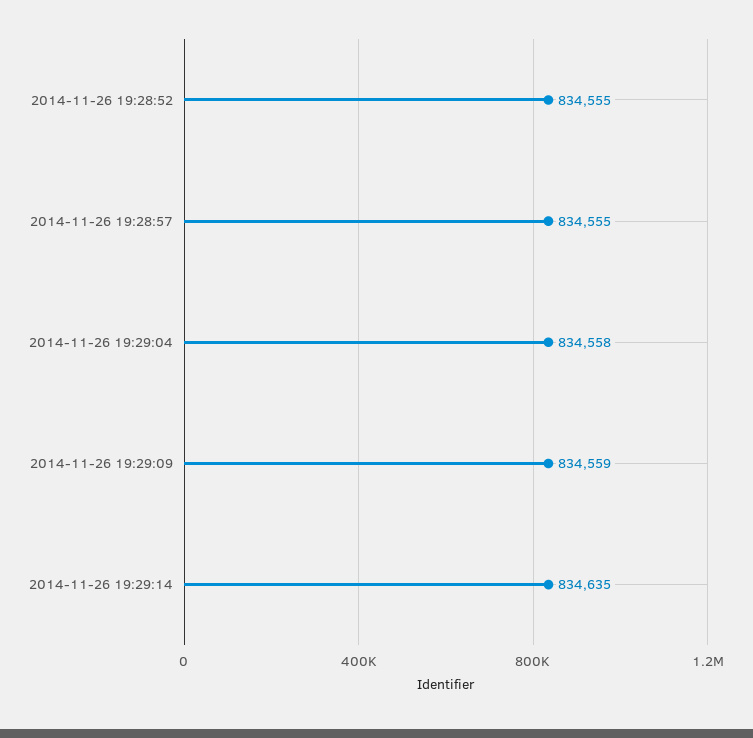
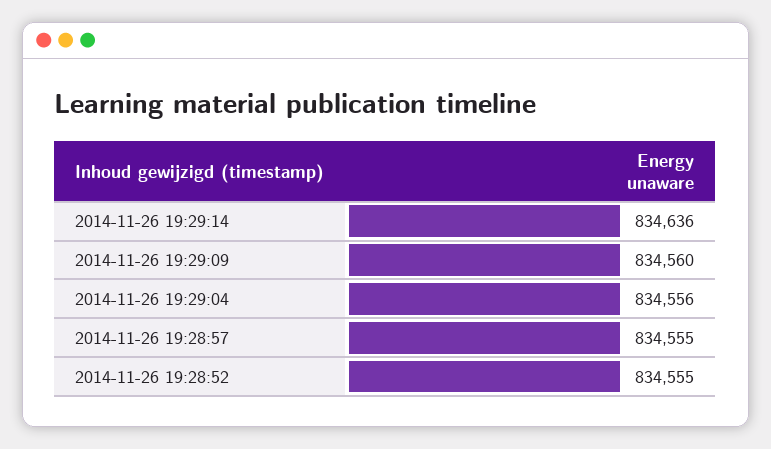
2014-11-26 19:29:04: 834558 -> 834556
2014-11-26 19:29:09: 834559 -> 834560
2014-11-26 19:29:14: 834635 -> 834636

